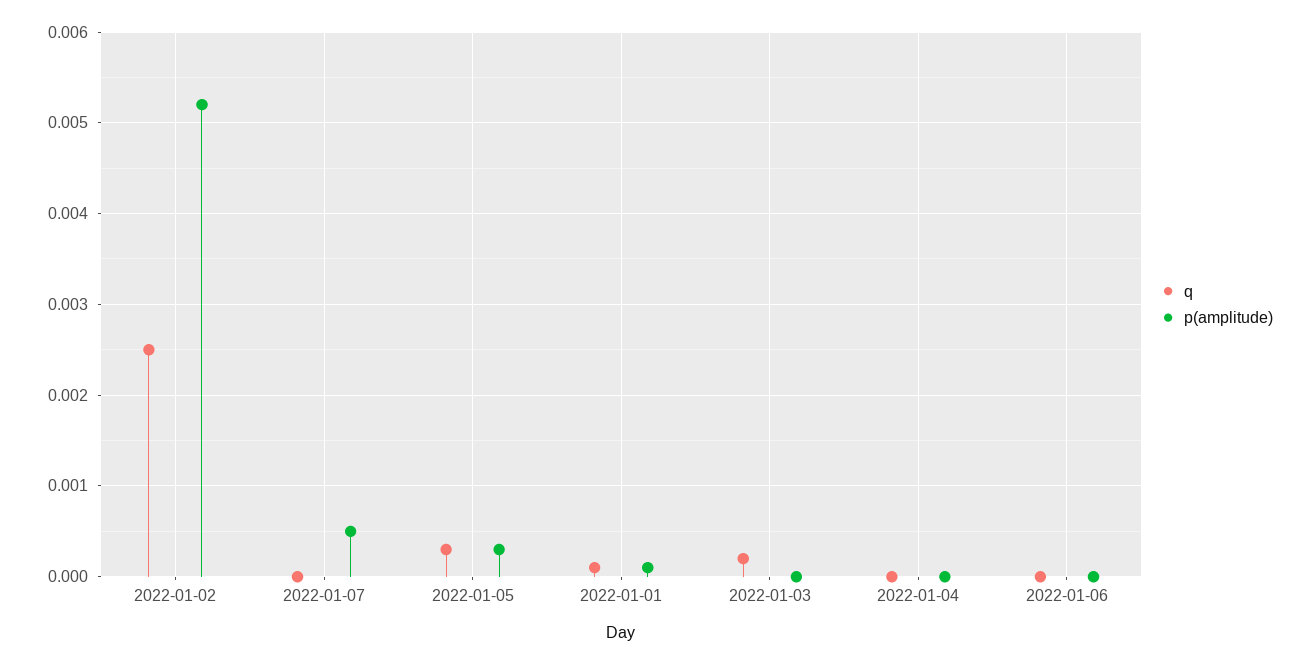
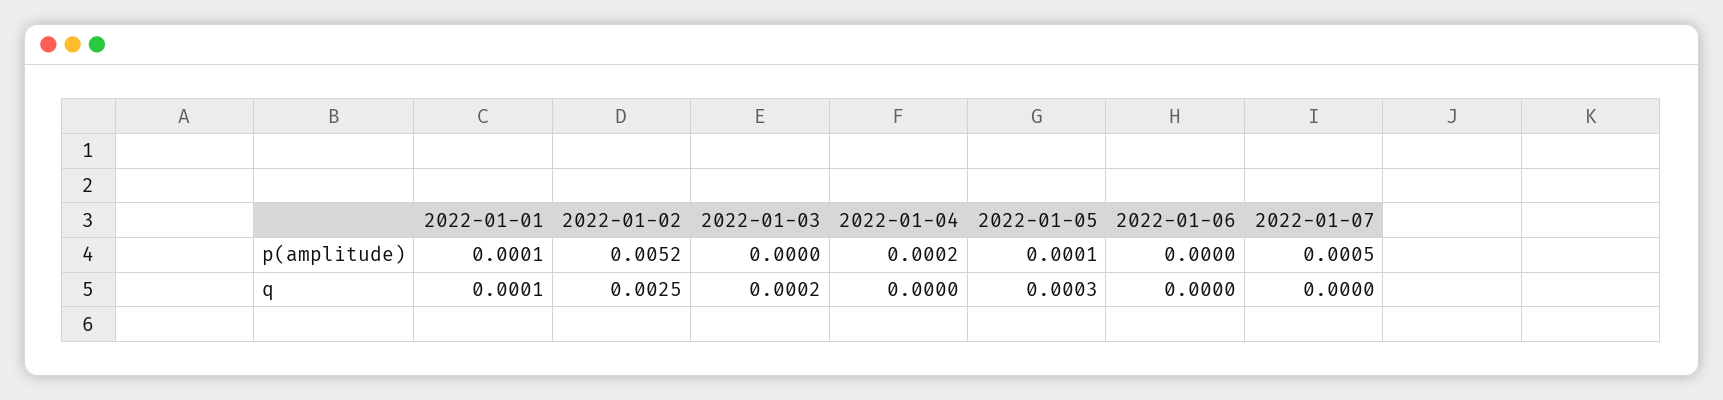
p(amplitude), 2022-01-05: 0.0003 -> 0.0001
p(amplitude), 2022-01-04: 0 -> 0.0002

